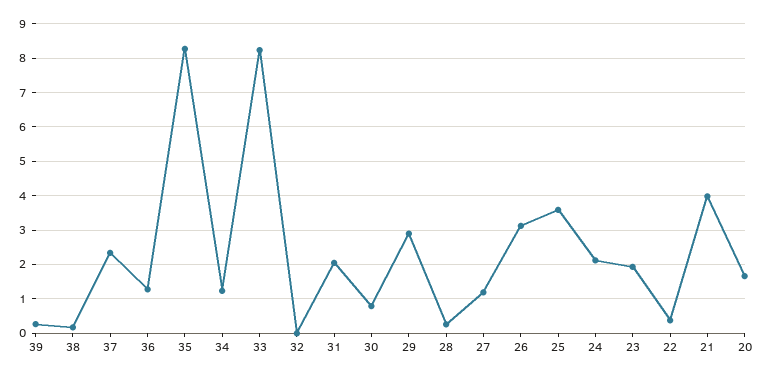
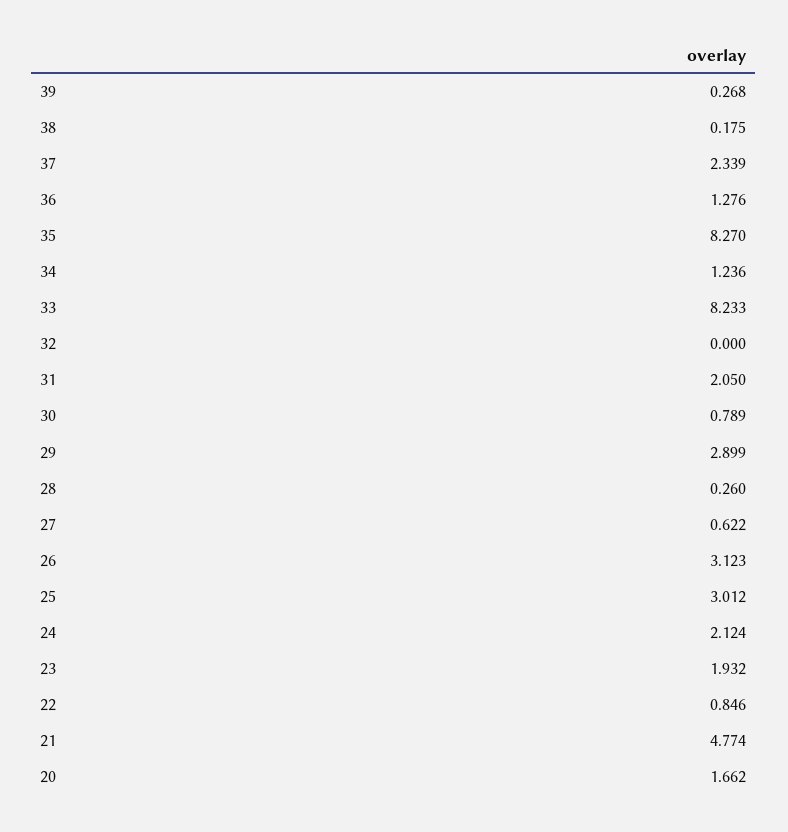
27: 1.2 -> 0.622
25: 3.6 -> 3.012
22: 0.4 -> 0.846
21: 4 -> 4.774

